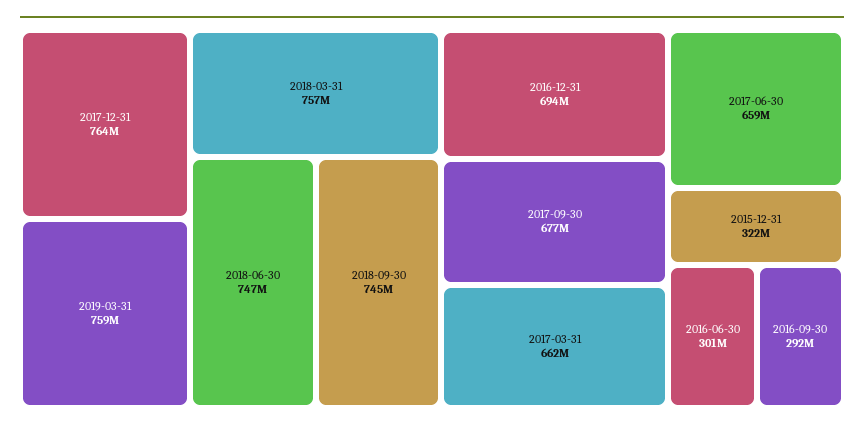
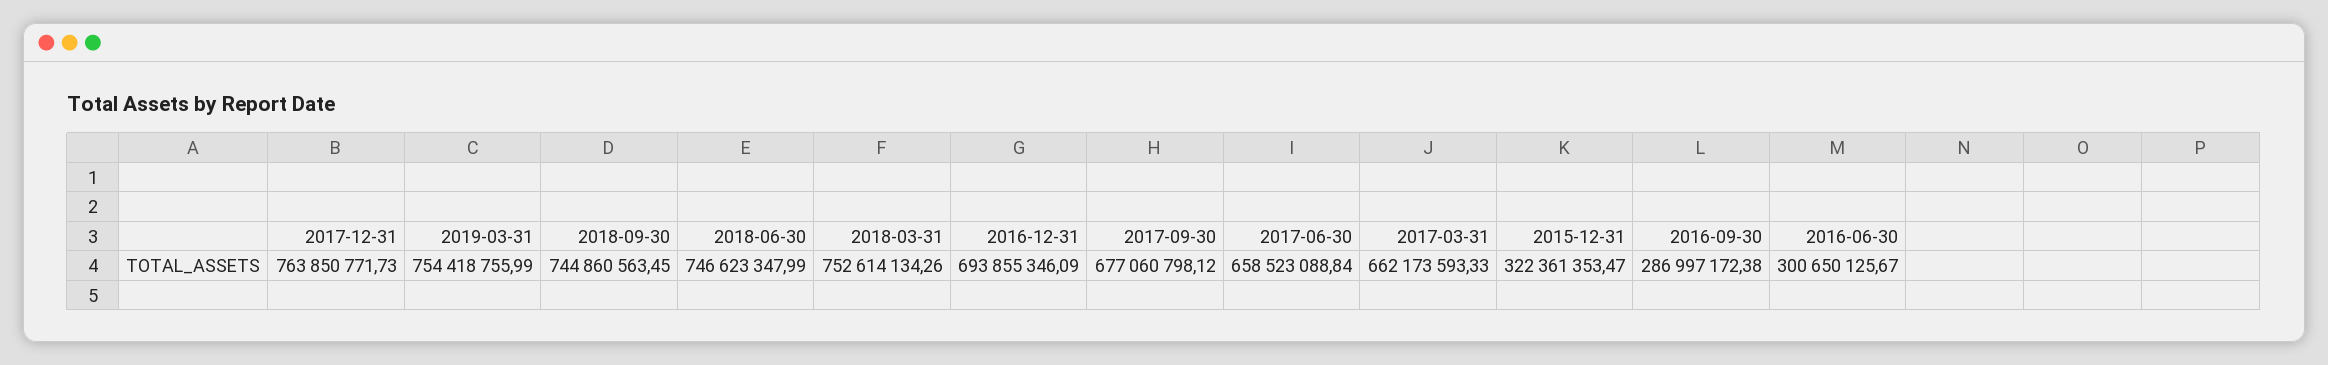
2019-03-31: 759000000 -> 754418755.99
2018-03-31: 757000000 -> 752614134.26
2016-09-30: 292000000 -> 286997172.38

